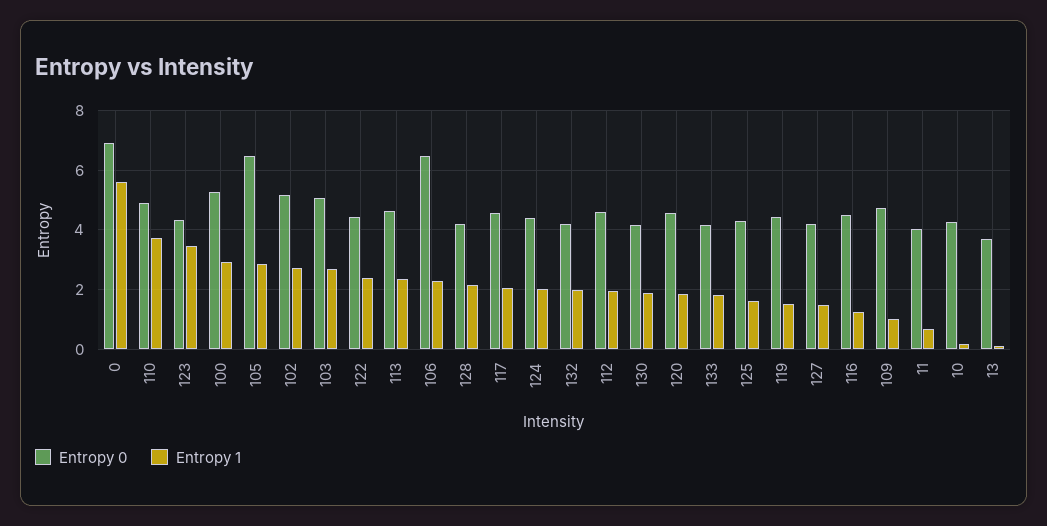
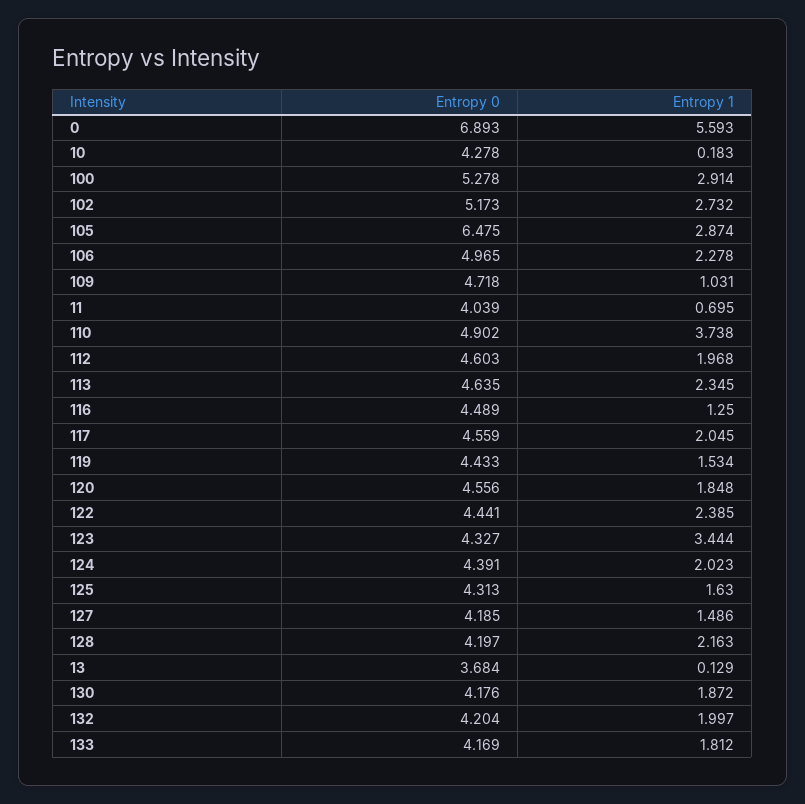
Entropy 0, 103: 5 -> none
Entropy 1, 103: 2.75 -> none
Entropy 0, 106: 6.5 -> 4.965

